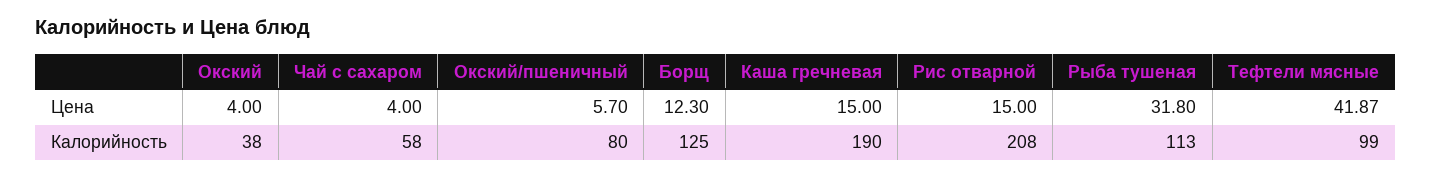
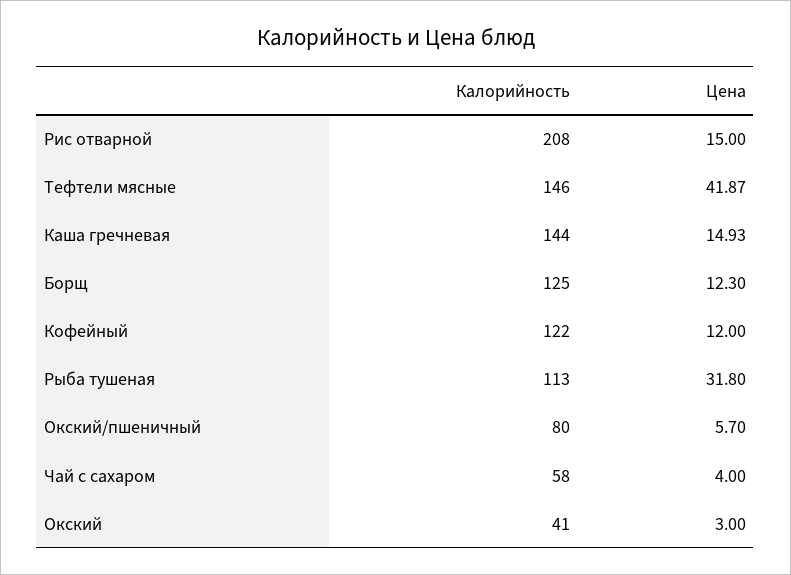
Окский, Цена: 4 -> 3
Каша гречневая, Цена: 15 -> 14.93
Окский, Калорийность: 38 -> 41
Каша гречневая, Калорийность: 190 -> 144
Тефтели мясные, Калорийность: 99 -> 146
Кофейный, Калорийность: none -> 122
Кофейный, Цена: none -> 12

